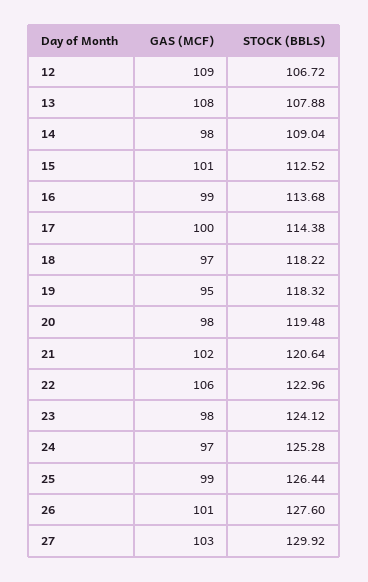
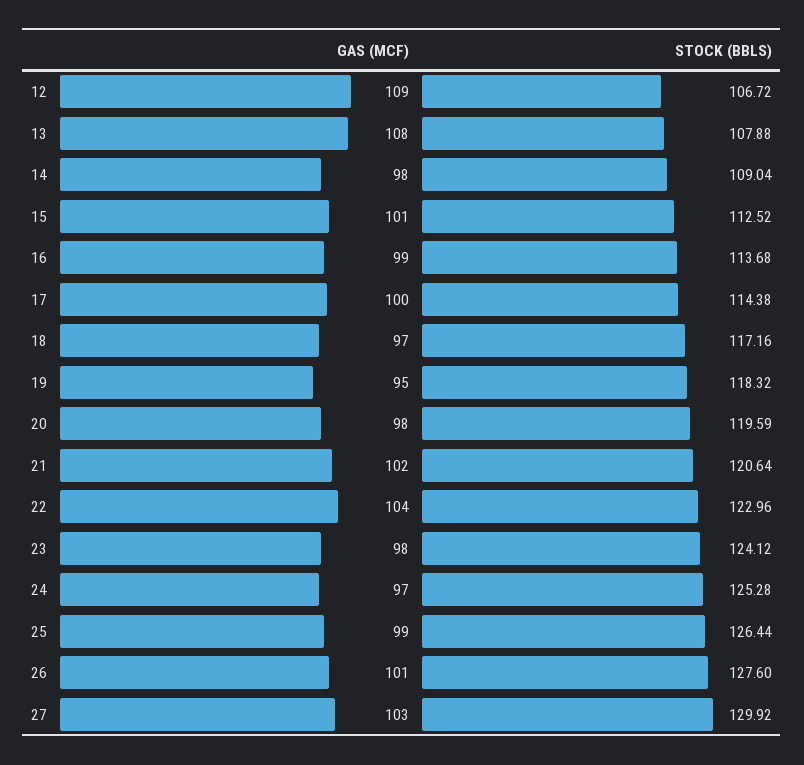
STOCK (BBLS), 18: 118.22 -> 117.16
STOCK (BBLS), 20: 119.48 -> 119.59
GAS (MCF), 22: 106 -> 104

